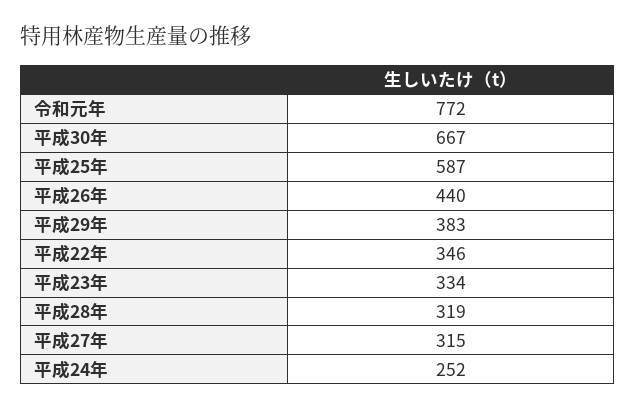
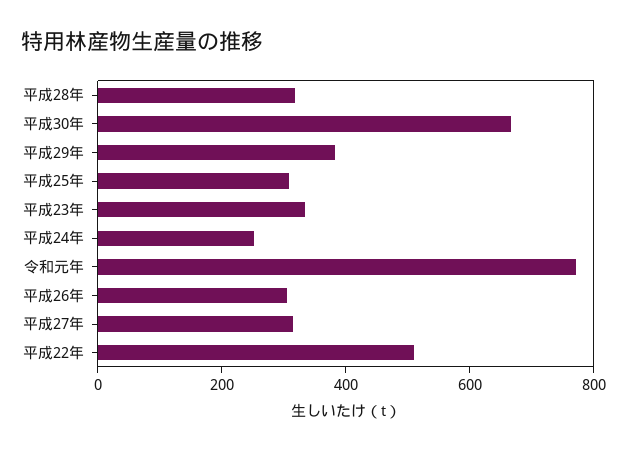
平成25年: 587 -> 300
平成26年: 440 -> 300
平成22年: 346 -> 500

